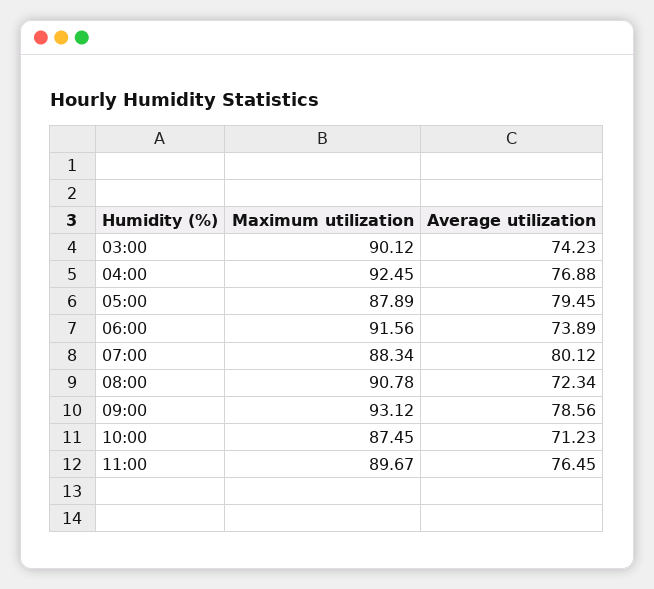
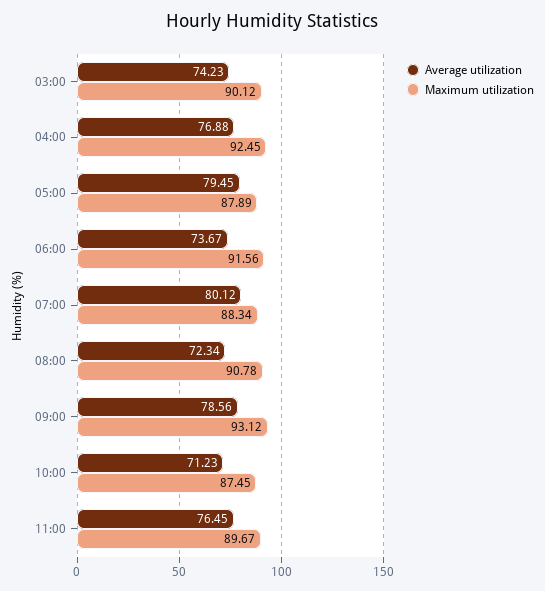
Average utilization, 06:00: 73.89 -> 73.67

